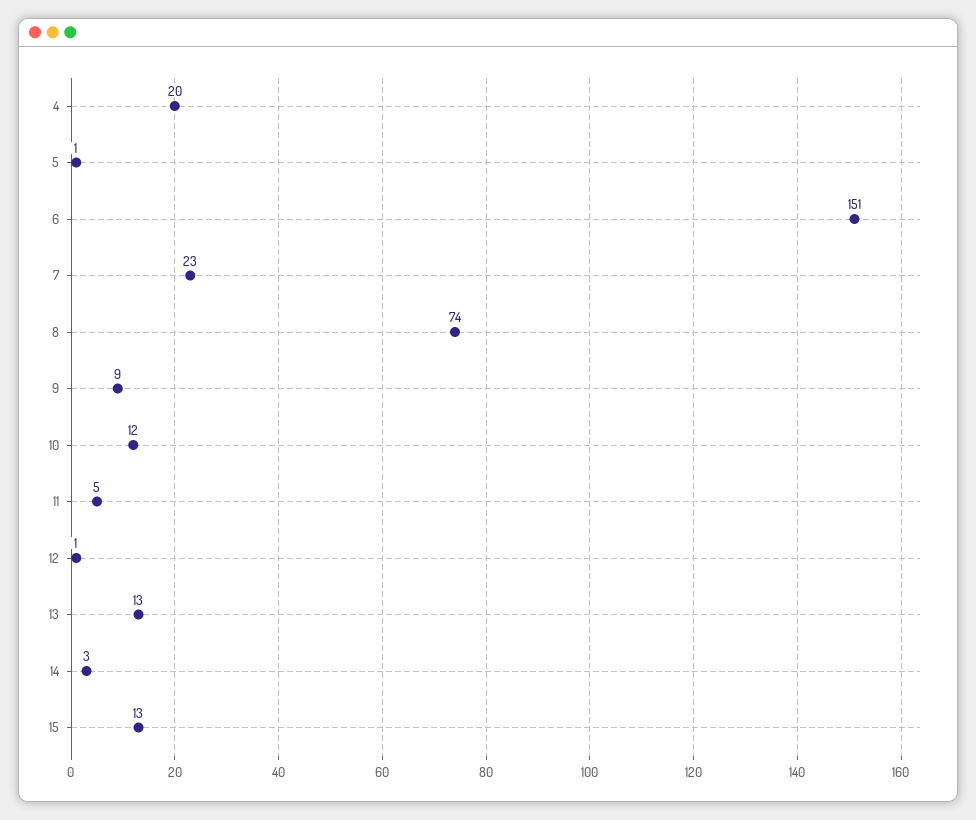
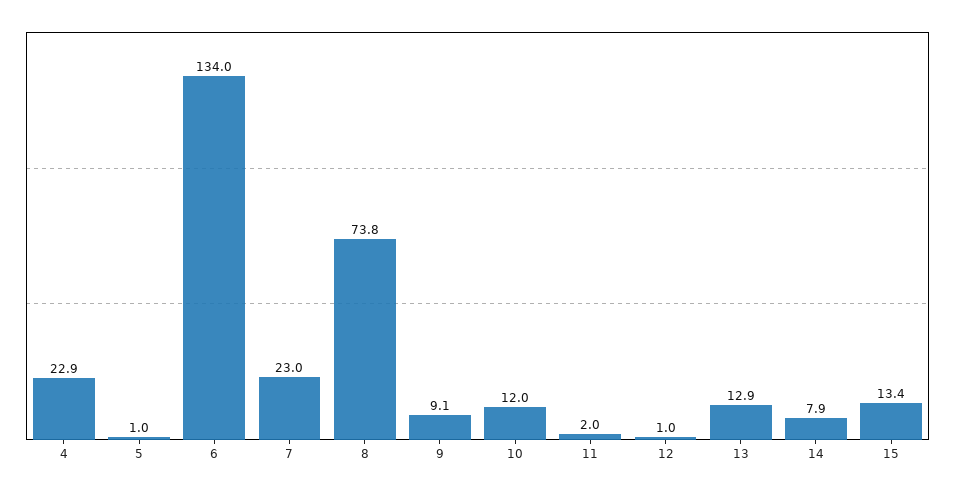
4: 20 -> 22.9
6: 151 -> 134
11: 5 -> 2
14: 3 -> 7.9

